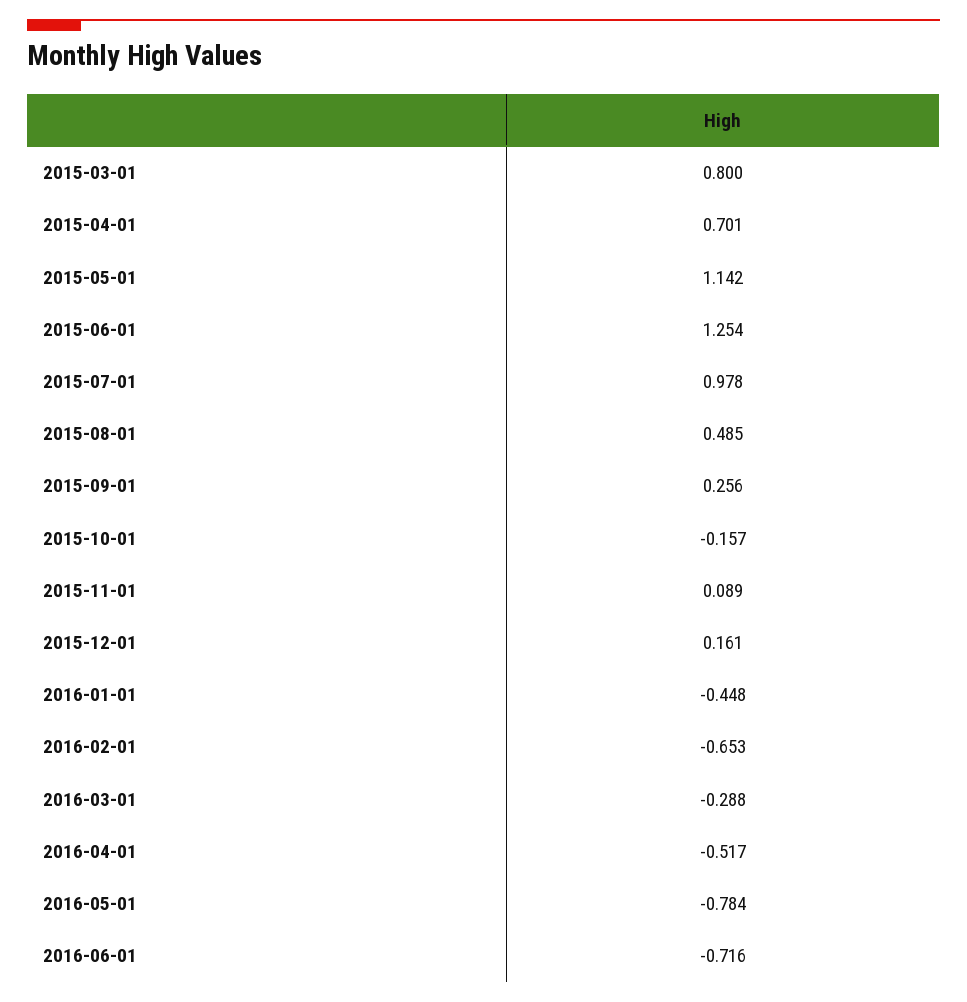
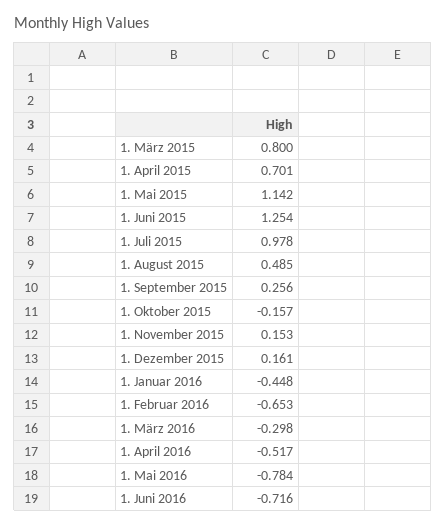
2015-11-01: 0.089 -> 0.153
2016-03-01: -0.288 -> -0.298

